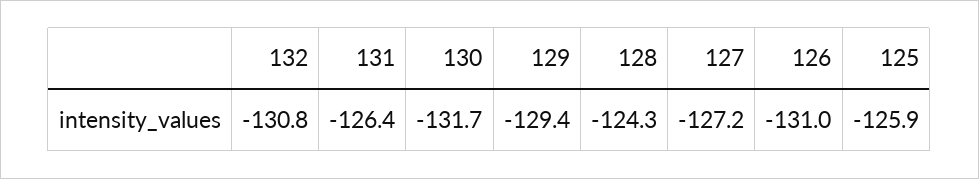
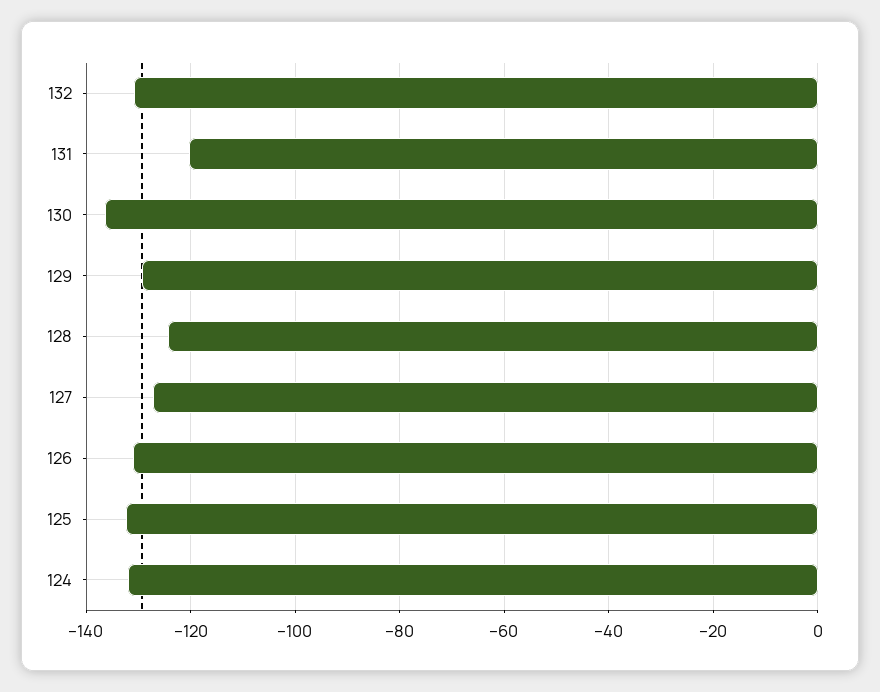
131: -126.4 -> -120
130: -131.7 -> -136
125: -125.9 -> -132
124: none -> -132

